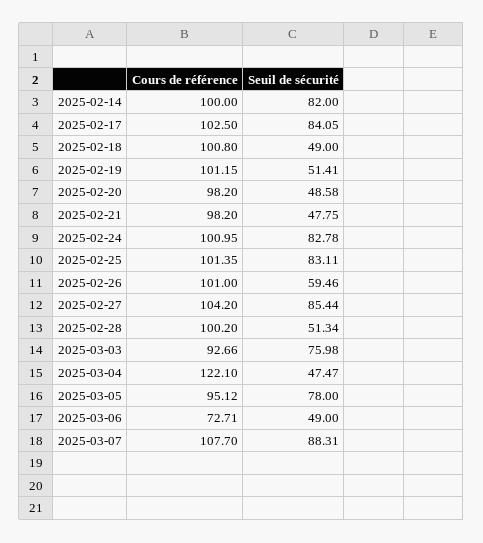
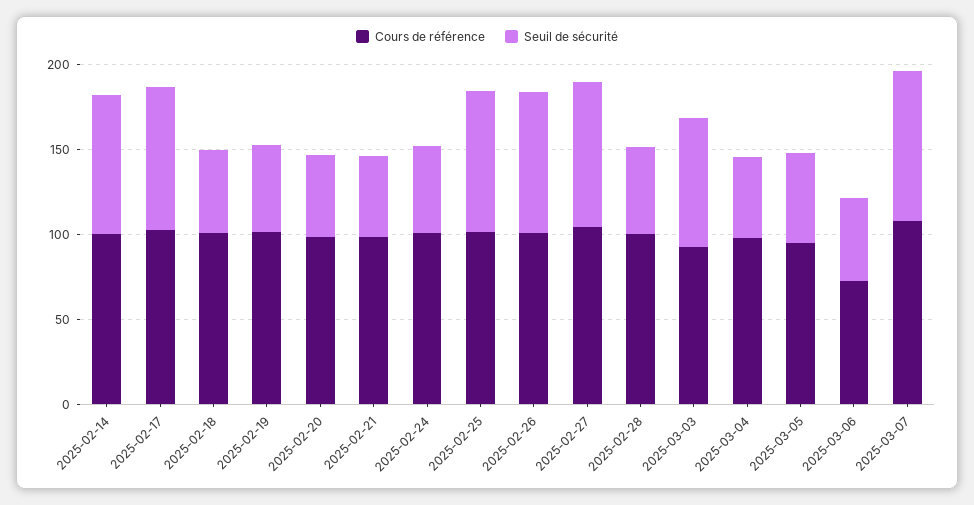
Seuil de sécurité, 2025-02-24: 82.78 -> 50
Seuil de sécurité, 2025-02-26: 59.46 -> 80
Cours de référence, 2025-03-04: 122.1 -> 100
Seuil de sécurité, 2025-03-05: 78 -> 50

